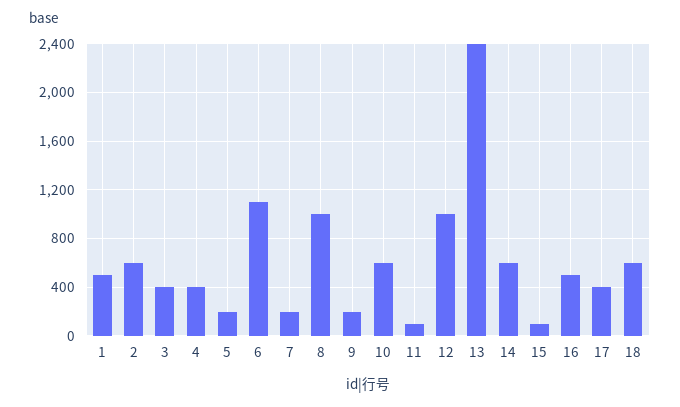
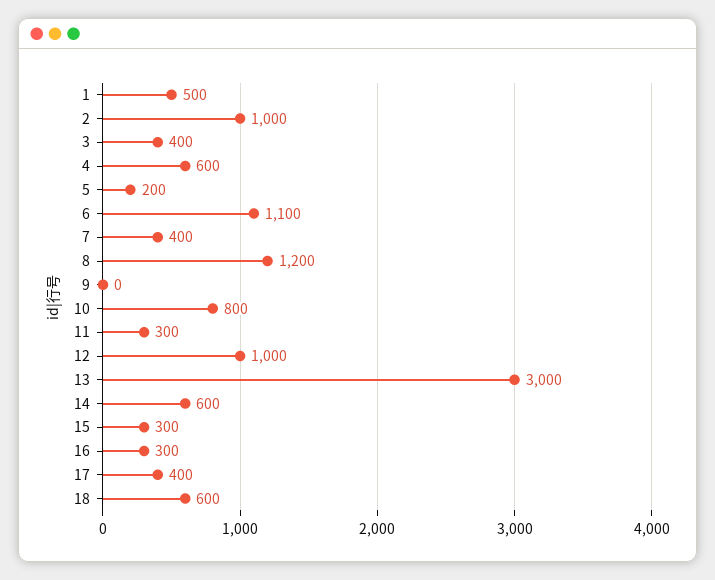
2: 600 -> 1000
4: 400 -> 600
7: 200 -> 400
8: 1000 -> 1200
9: 200 -> 0
10: 600 -> 800
11: 100 -> 300
13: 2400 -> 3000
15: 100 -> 300
16: 500 -> 300

